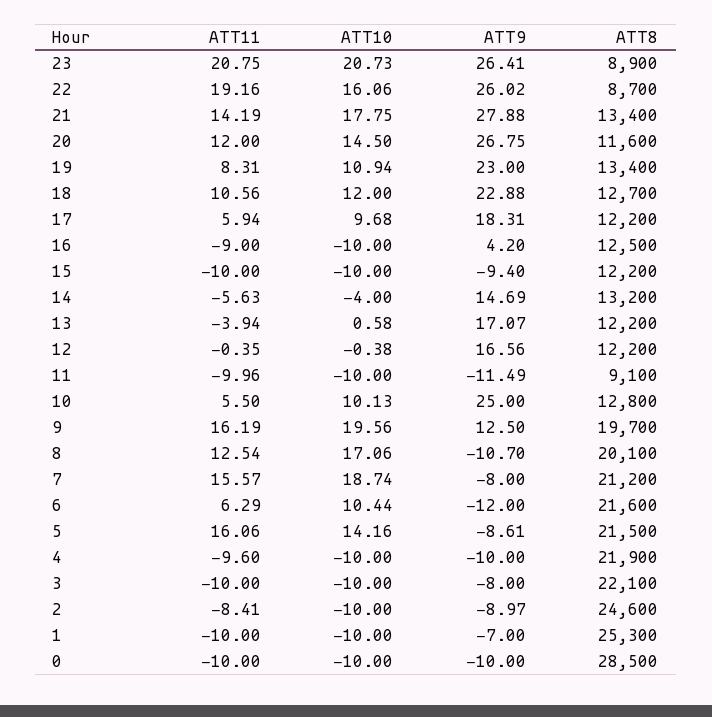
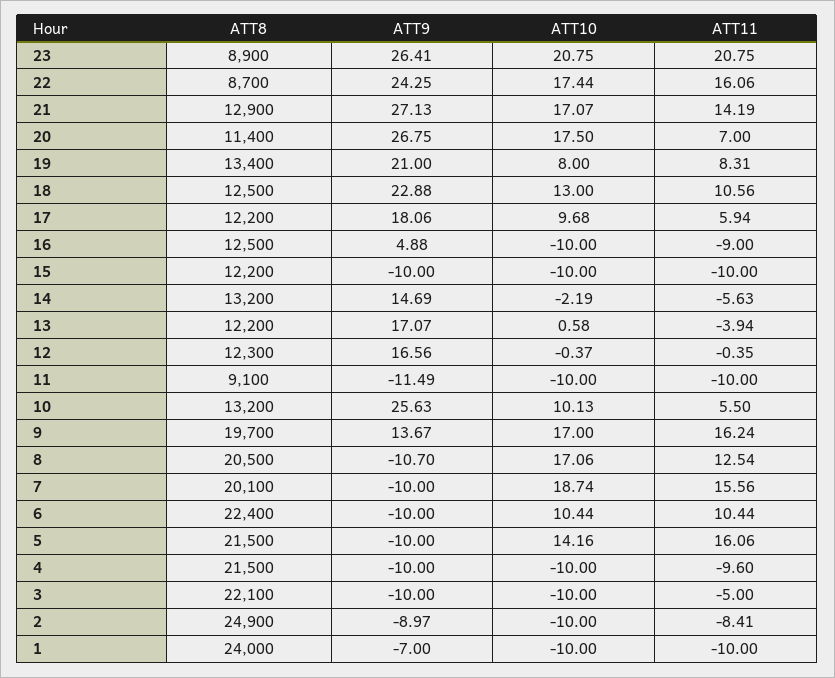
ATT10, 23: 20.73 -> 20.75
ATT11, 22: 19.16 -> 16.06
ATT10, 22: 16.06 -> 17.44
ATT9, 22: 26.02 -> 24.25
ATT10, 21: 17.75 -> 17.07
ATT9, 21: 27.88 -> 27.13
ATT8, 21: 13400 -> 12900
ATT11, 20: 12 -> 7
ATT10, 20: 14.5 -> 17.5
ATT8, 20: 11600 -> 11400
ATT10, 19: 10.94 -> 8
ATT9, 19: 23 -> 21
ATT10, 18: 12 -> 13
ATT8, 18: 12700 -> 12500
ATT9, 17: 18.31 -> 18.06
ATT9, 16: 4.2 -> 4.88
ATT9, 15: -9.4 -> -10
ATT10, 14: -4 -> -2.19
ATT10, 12: -0.38 -> -0.37
ATT8, 12: 12200 -> 12300
ATT11, 11: -9.96 -> -10
ATT9, 10: 25 -> 25.63
ATT8, 10: 12800 -> 13200
ATT11, 9: 16.19 -> 16.24
ATT10, 9: 19.56 -> 17
ATT9, 9: 12.5 -> 13.67
ATT8, 8: 20100 -> 20500
ATT11, 7: 15.57 -> 15.56
ATT9, 7: -8 -> -10
ATT8, 7: 21200 -> 20100
ATT11, 6: 6.29 -> 10.44
ATT9, 6: -12 -> -10
ATT8, 6: 21600 -> 22400
ATT9, 5: -8.61 -> -10
ATT8, 4: 21900 -> 21500
ATT11, 3: -10 -> -5
ATT9, 3: -8 -> -10
ATT8, 2: 24600 -> 24900
ATT8, 1: 25300 -> 24000
ATT11, 0: -10 -> none
ATT10, 0: -10 -> none
ATT9, 0: -10 -> none
ATT8, 0: 28500 -> none

